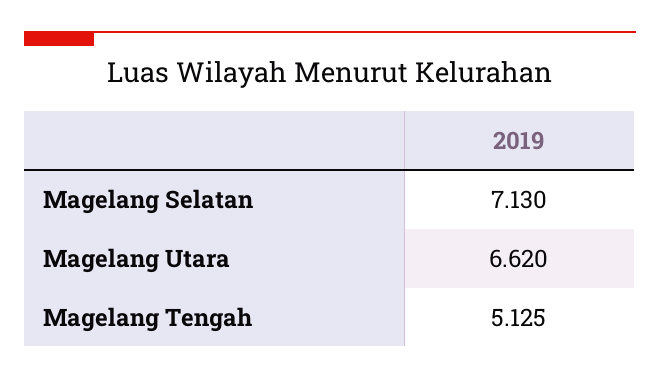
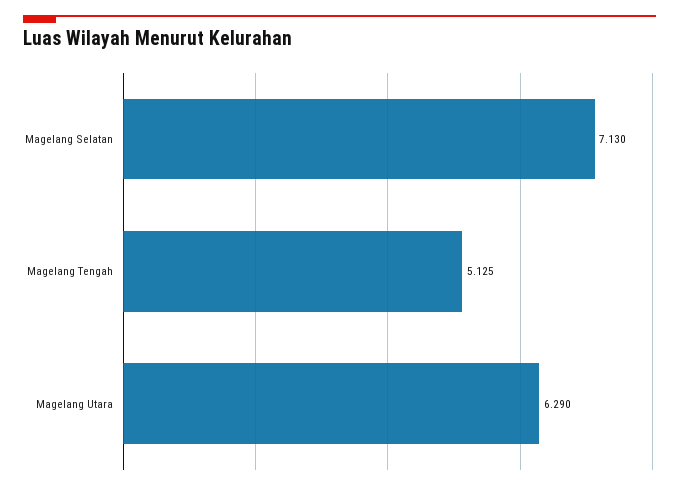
Magelang Utara: 6.62 -> 6.29

